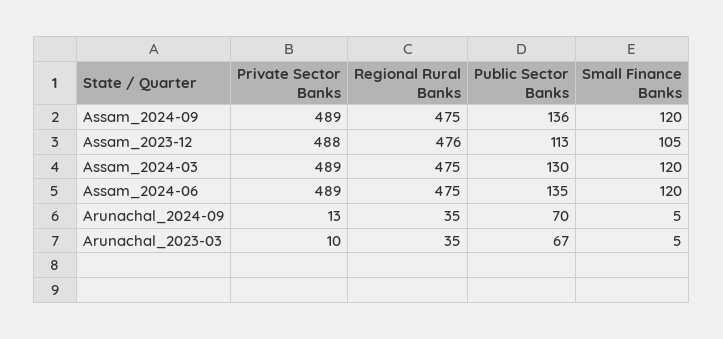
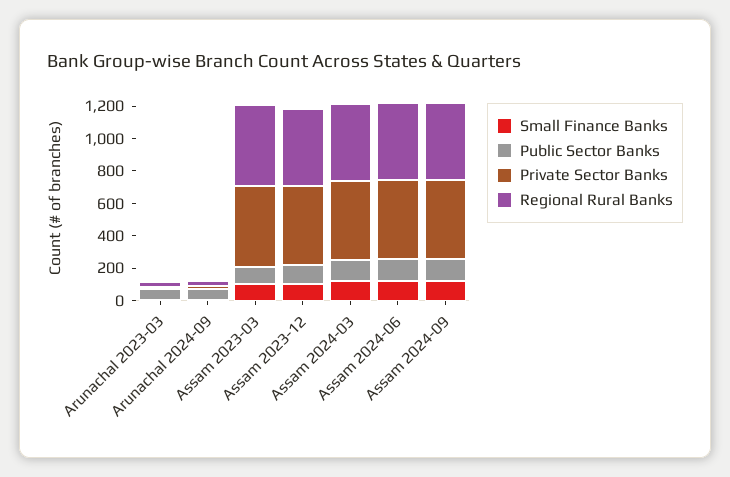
Small Finance Banks, Assam 2023-03: none -> 100
Public Sector Banks, Assam 2023-03: none -> 100
Private Sector Banks, Assam 2023-03: none -> 500
Regional Rural Banks, Assam 2023-03: none -> 500

